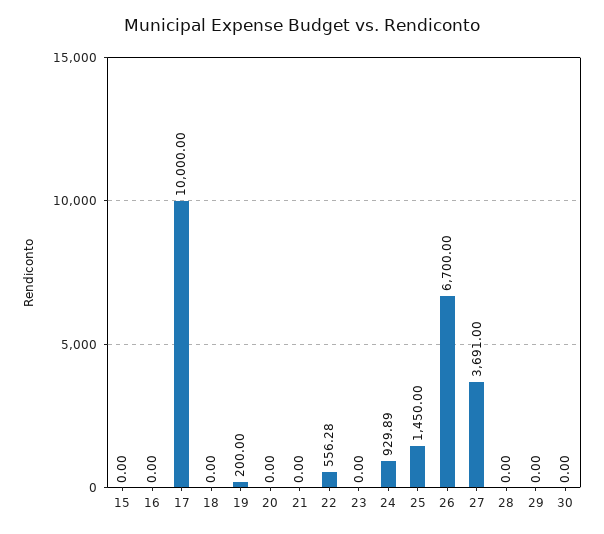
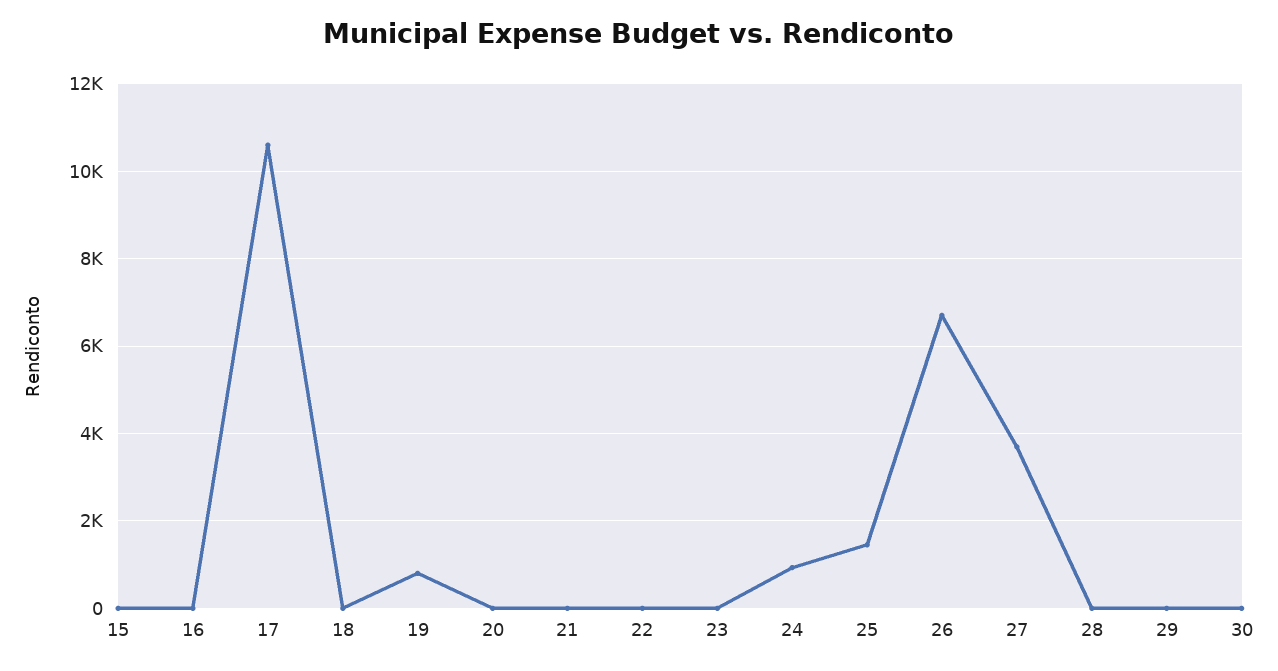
17: 10000 -> 10600
19: 200 -> 800
22: 556.28 -> 0

